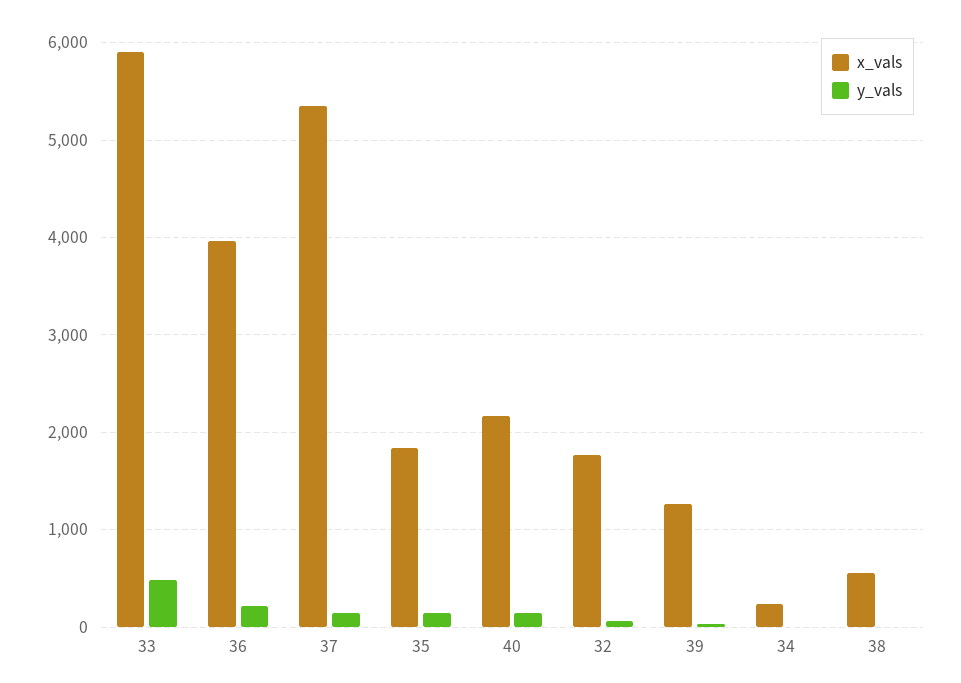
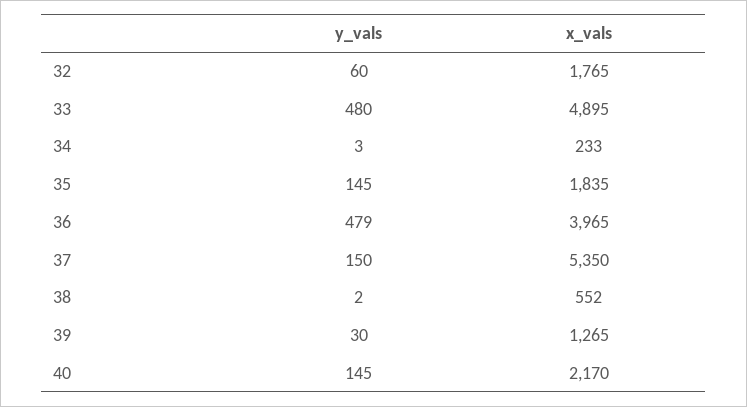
x_vals, 33: 5900 -> 4895
y_vals, 36: 200 -> 479

